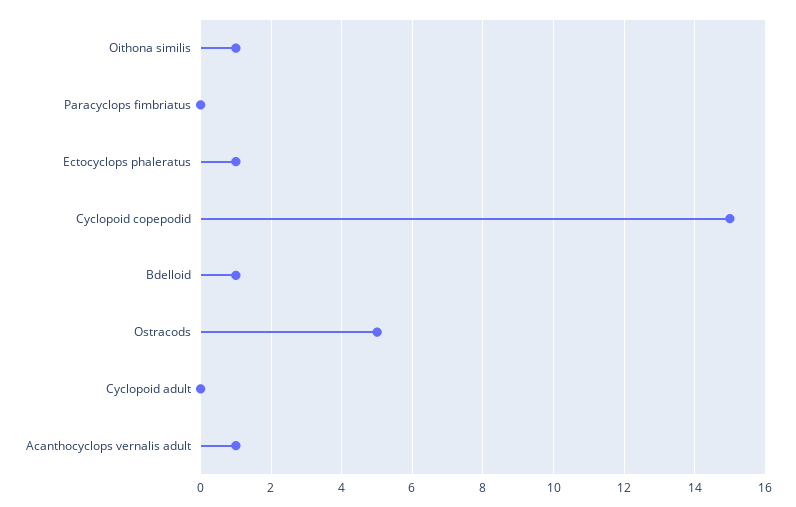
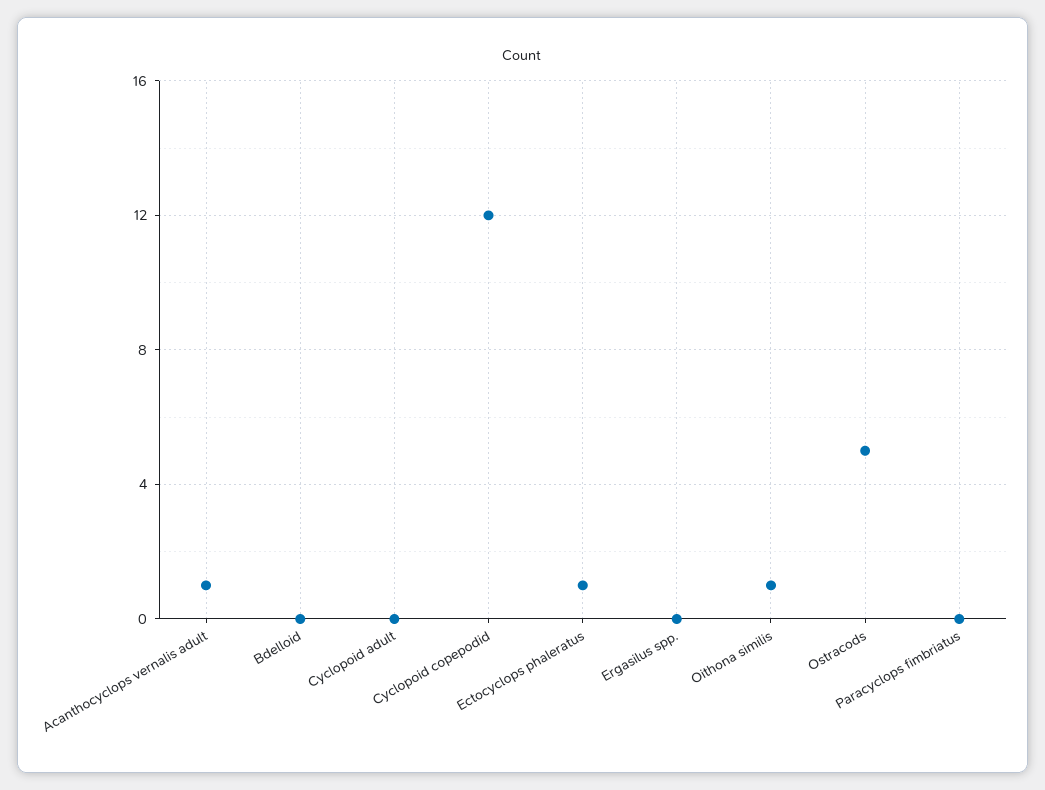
Cyclopoid copepodid: 15 -> 12
Bdelloid: 1 -> 0
Ergasilus spp.: none -> 0

